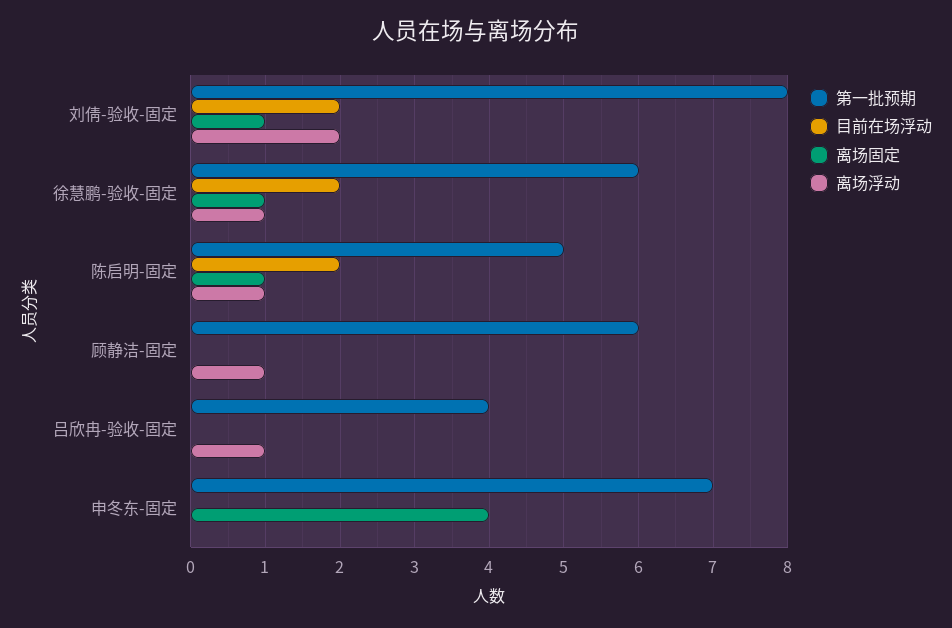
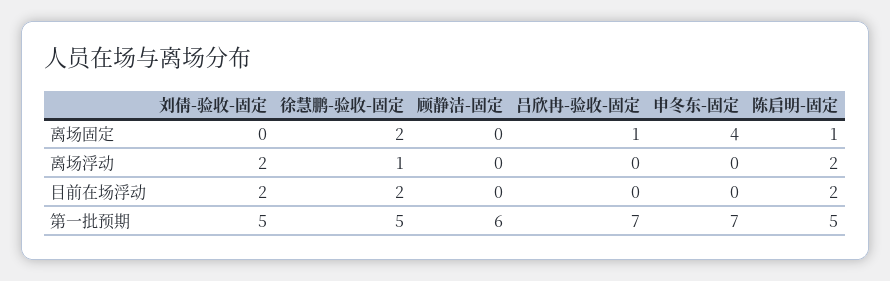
第一批预期, 刘倩-验收-固定: 8 -> 5
离场固定, 刘倩-验收-固定: 1 -> 0
第一批预期, 徐慧鹏-验收-固定: 6 -> 5
离场固定, 徐慧鹏-验收-固定: 1 -> 2
离场浮动, 陈启明-固定: 1 -> 2
离场浮动, 顾静洁-固定: 1 -> 0
第一批预期, 吕欣冉-验收-固定: 4 -> 7
离场固定, 吕欣冉-验收-固定: 0 -> 1
离场浮动, 吕欣冉-验收-固定: 1 -> 0

